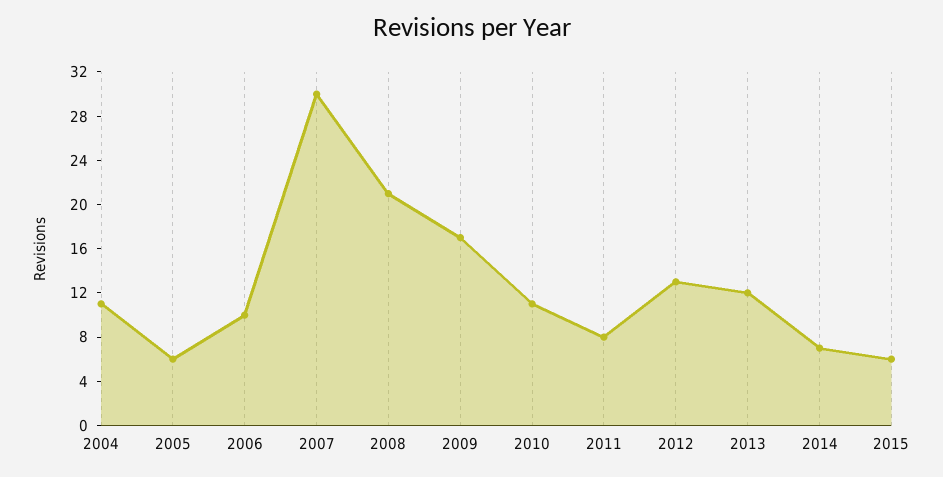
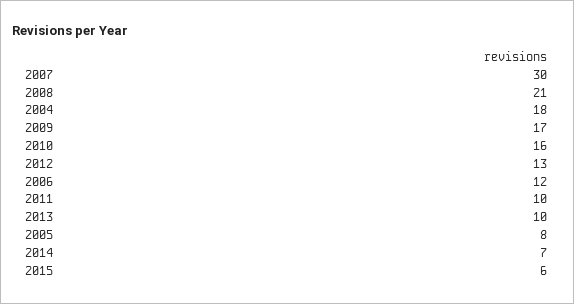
2004: 11 -> 18
2005: 6 -> 8
2006: 10 -> 12
2010: 11 -> 16
2011: 8 -> 10
2013: 12 -> 10

